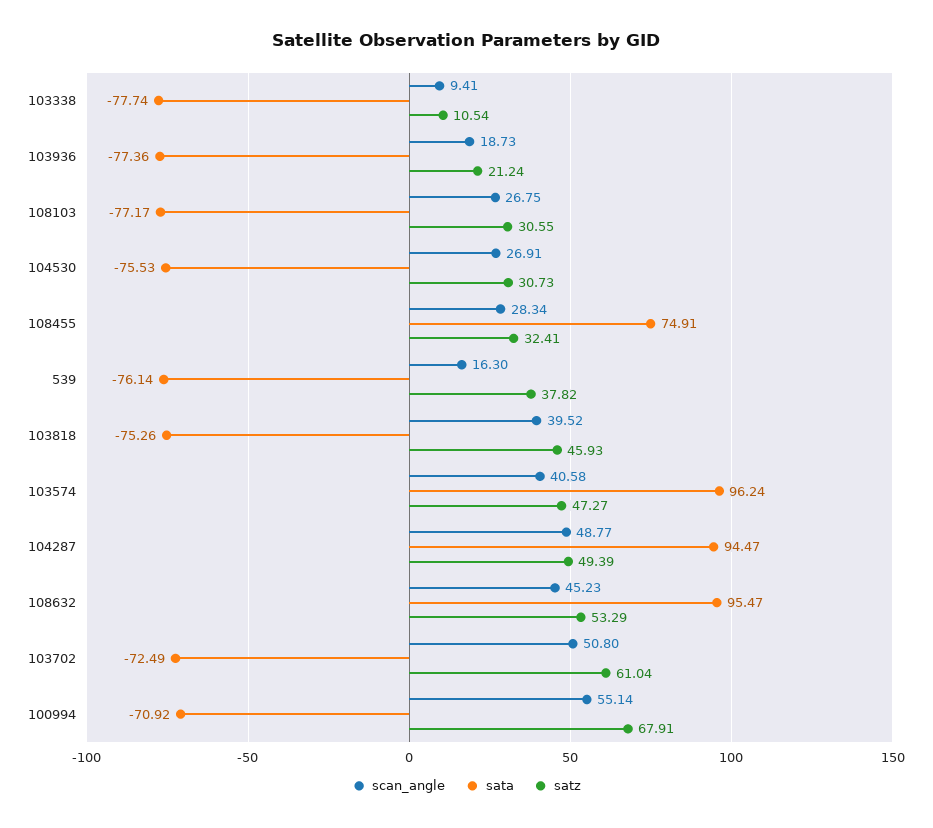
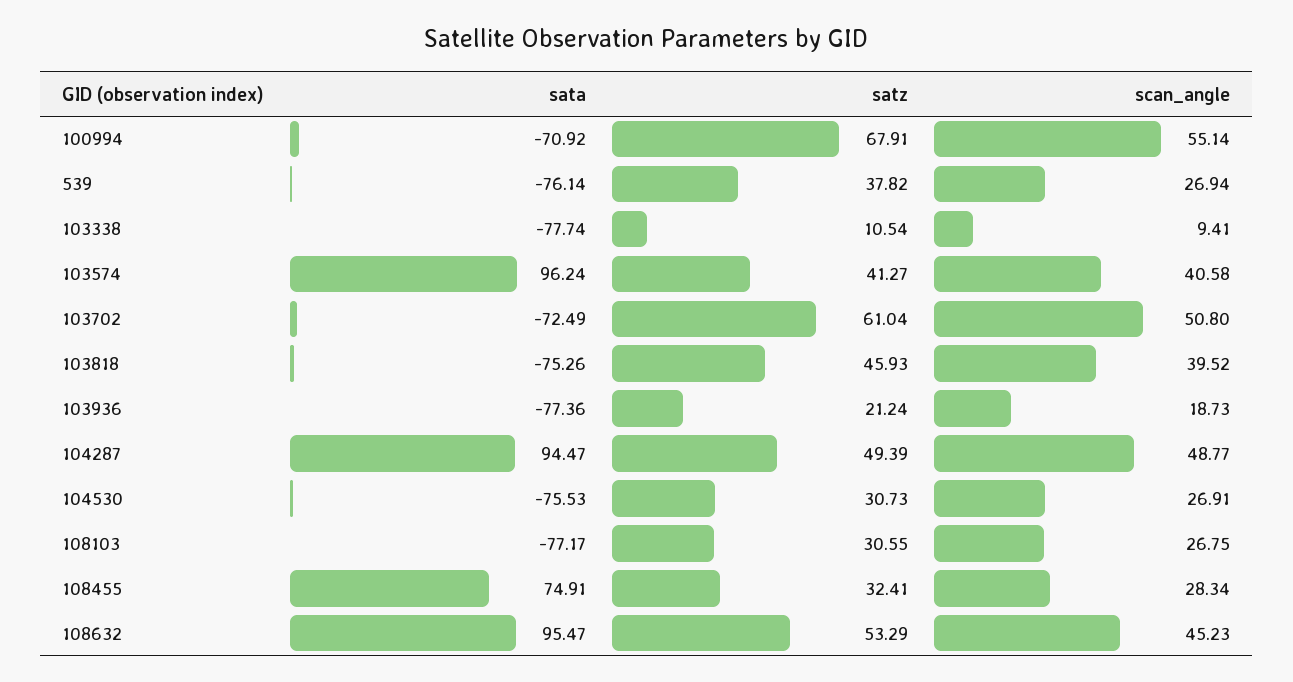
scan_angle, 539: 16.3 -> 26.94
satz, 103574: 47.27 -> 41.27

